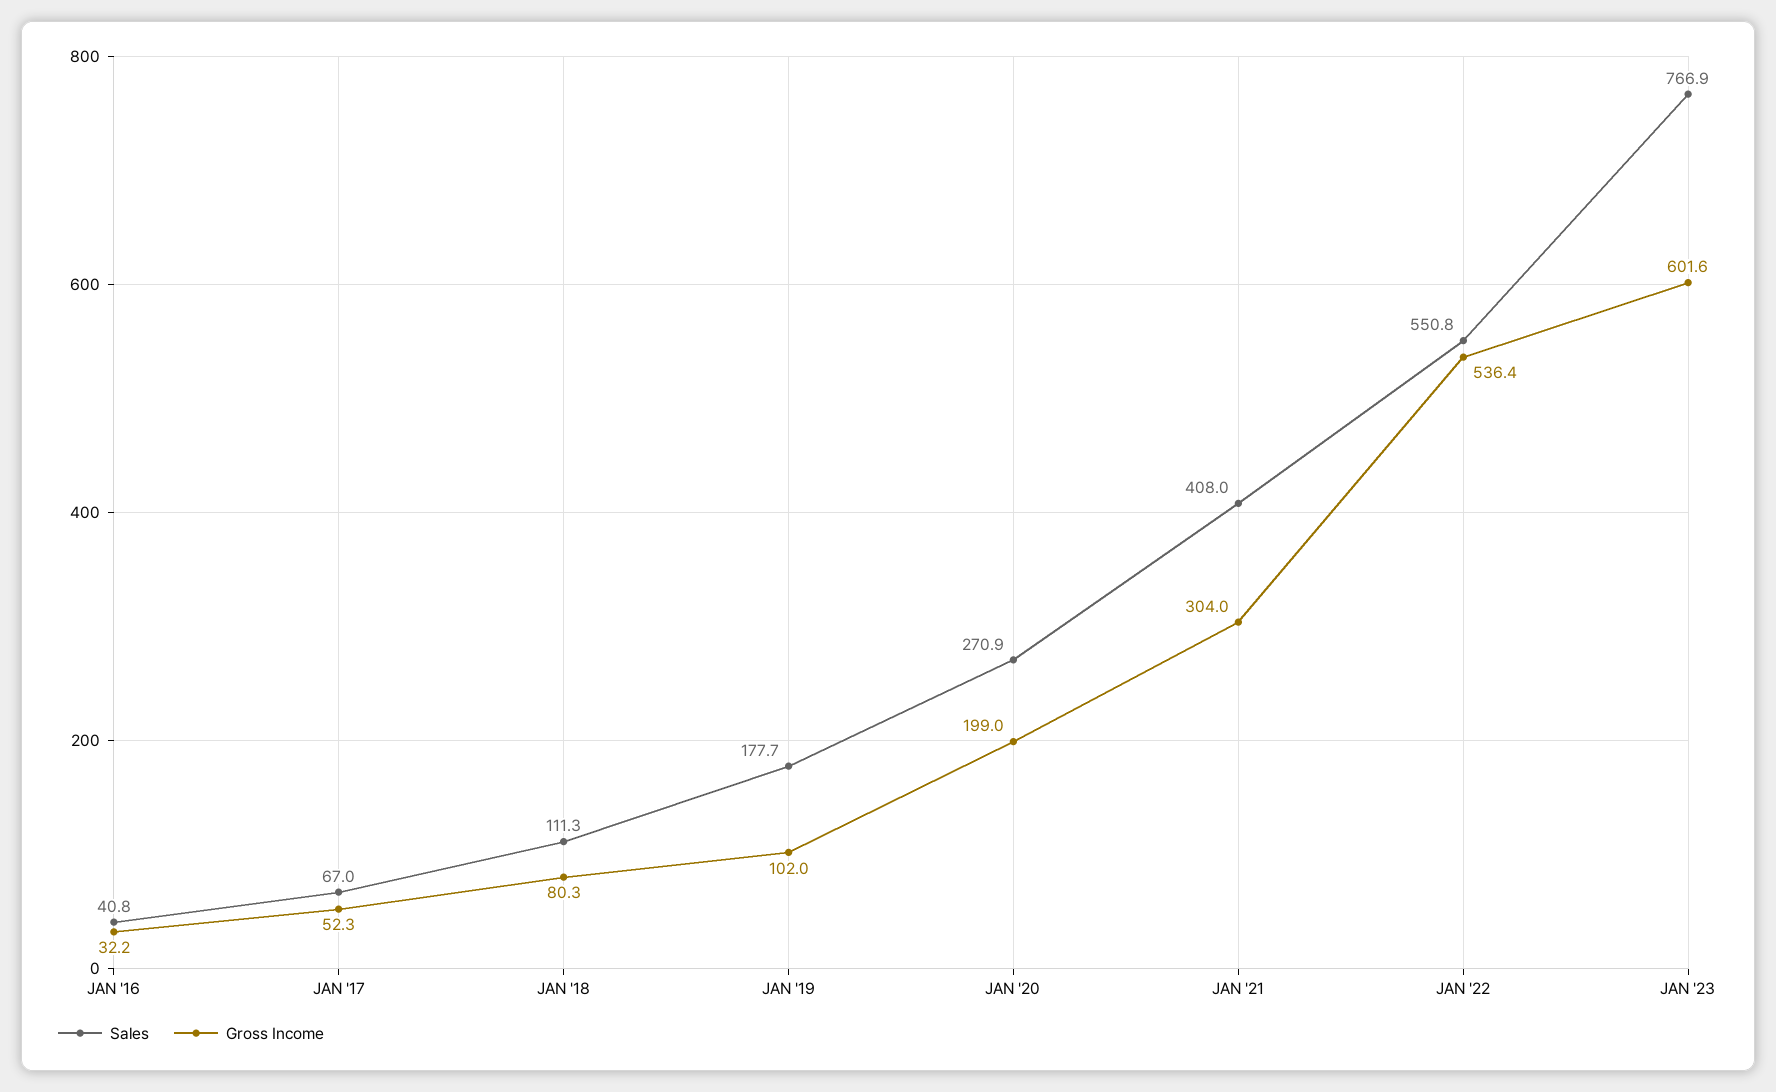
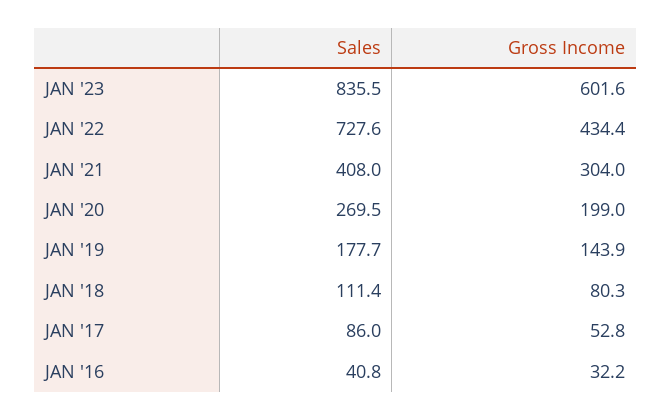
Sales, JAN '17: 67 -> 86
Gross Income, JAN '17: 52.3 -> 52.8
Sales, JAN '18: 111.3 -> 111.4
Gross Income, JAN '19: 102 -> 143.9
Sales, JAN '20: 270.9 -> 269.5
Sales, JAN '22: 550.8 -> 727.6
Gross Income, JAN '22: 536.4 -> 434.4
Sales, JAN '23: 766.9 -> 835.5

